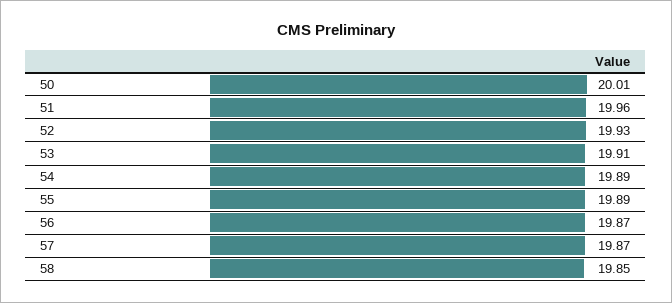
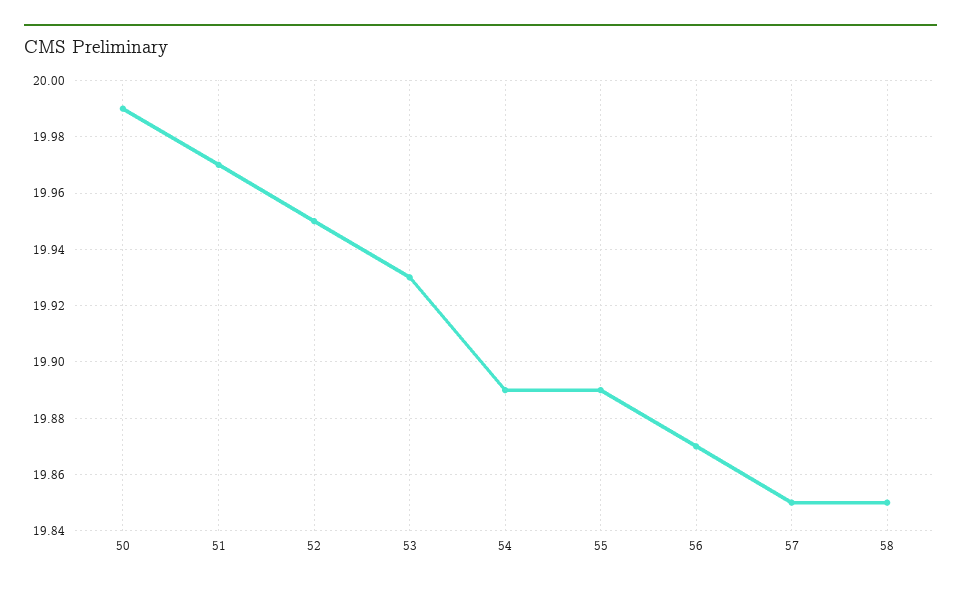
50: 20.01 -> 19.99
51: 19.96 -> 19.97
52: 19.93 -> 19.95
53: 19.91 -> 19.93
57: 19.87 -> 19.85

